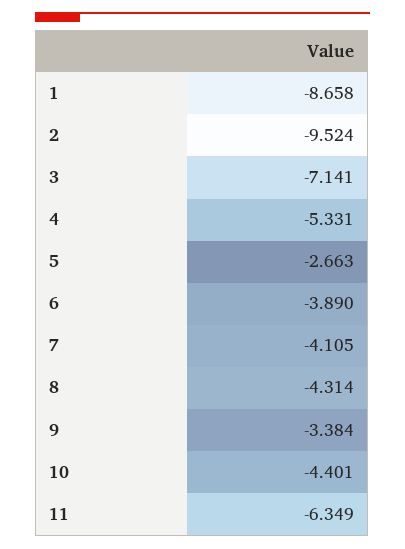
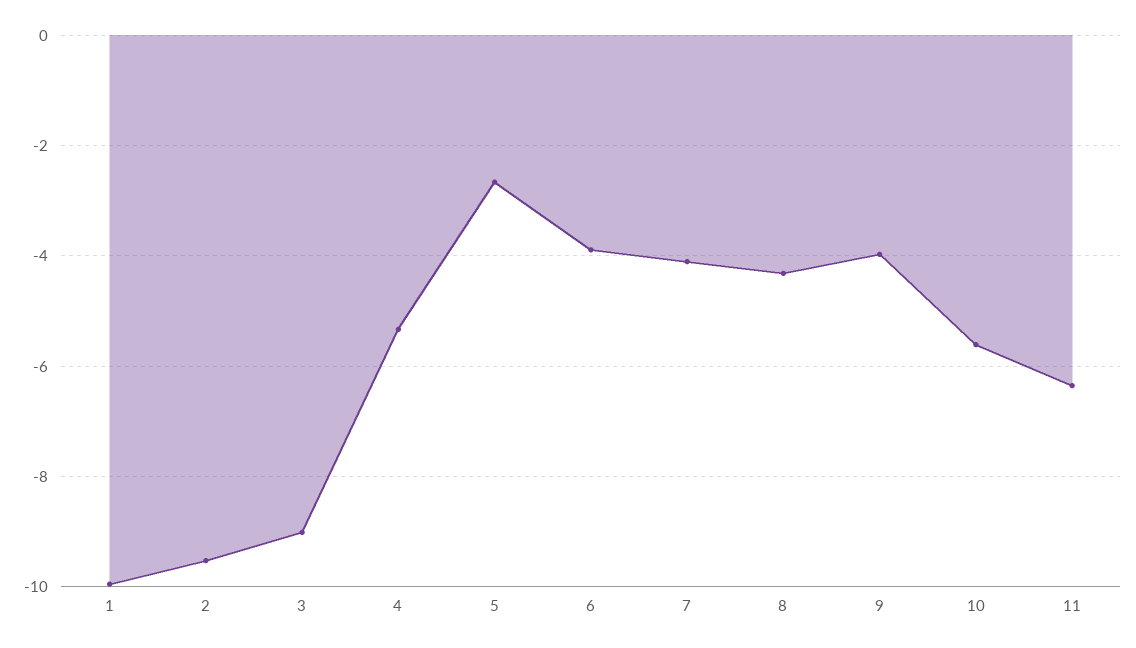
1: -8.658 -> -10
3: -7.141 -> -9
9: -3.384 -> -4
10: -4.401 -> -5.6

